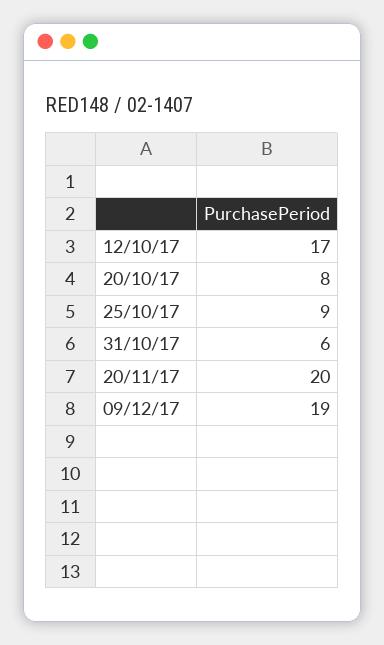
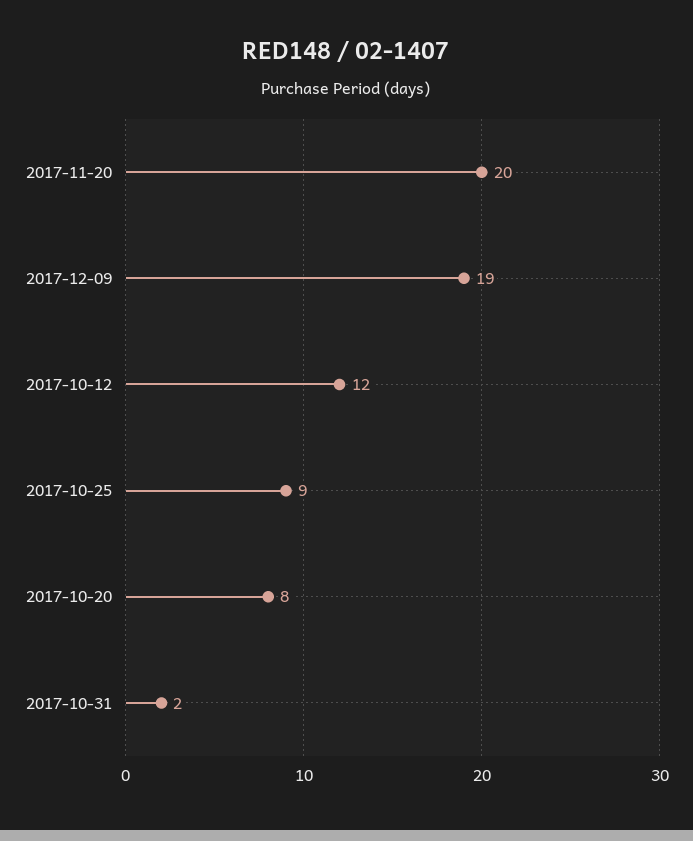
12/10/17: 17 -> 12
31/10/17: 6 -> 2

